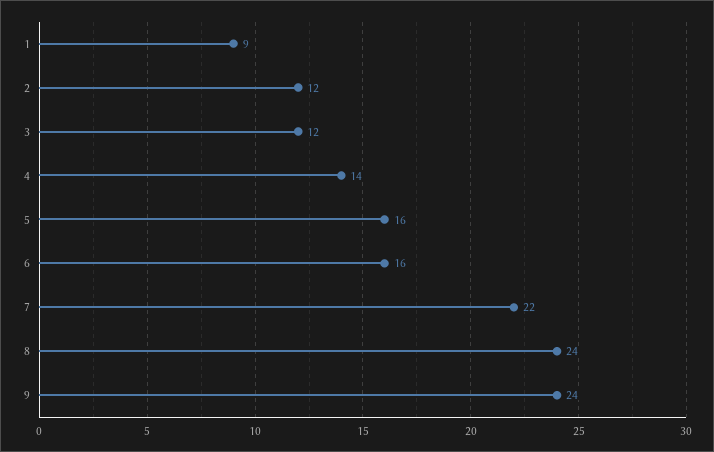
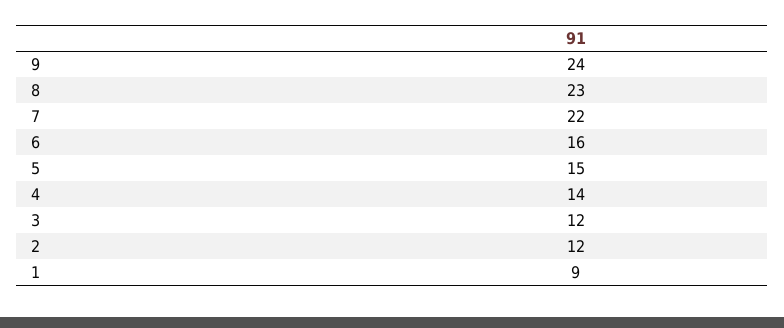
5: 16 -> 15
8: 24 -> 23

